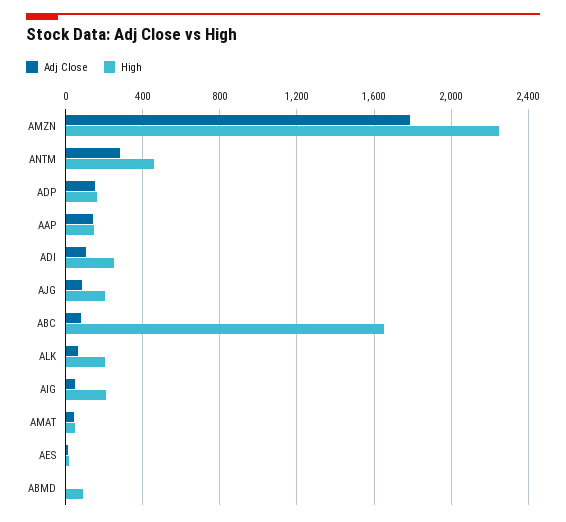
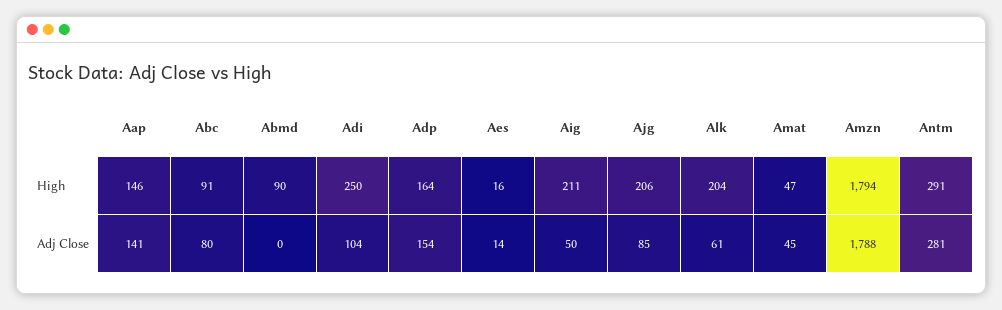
High, AMZN: 2250 -> 1794
High, ANTM: 450 -> 291
High, ABC: 1650 -> 91

